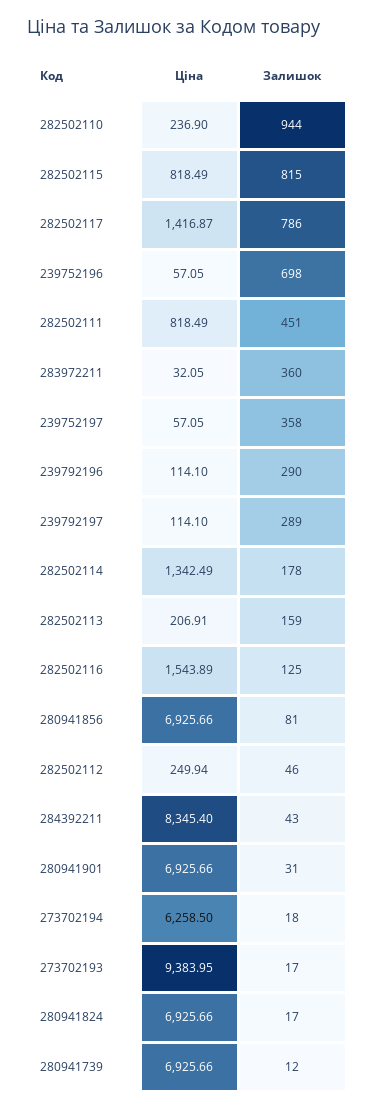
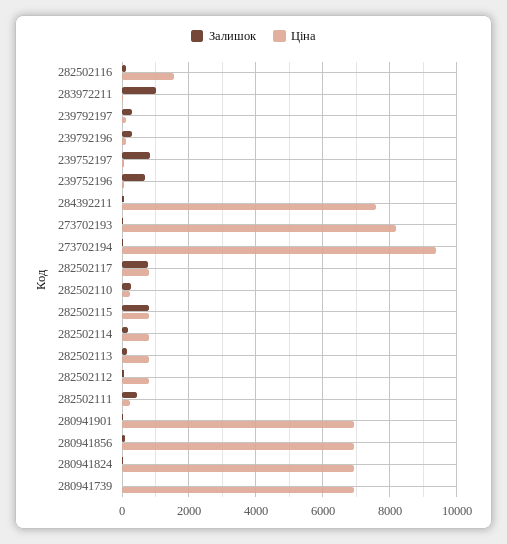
Залишок, 282502110: 944 -> 200
Ціна, 282502117: 1416.87 -> 800
Ціна, 282502111: 818.49 -> 200
Залишок, 283972211: 360 -> 1000
Залишок, 239752197: 358 -> 800
Ціна, 282502114: 1342.49 -> 800
Ціна, 282502113: 206.91 -> 800
Ціна, 282502112: 249.94 -> 800
Ціна, 284392211: 8345.4 -> 7600
Ціна, 273702194: 6258.5 -> 9400
Ціна, 273702193: 9383.95 -> 8200

